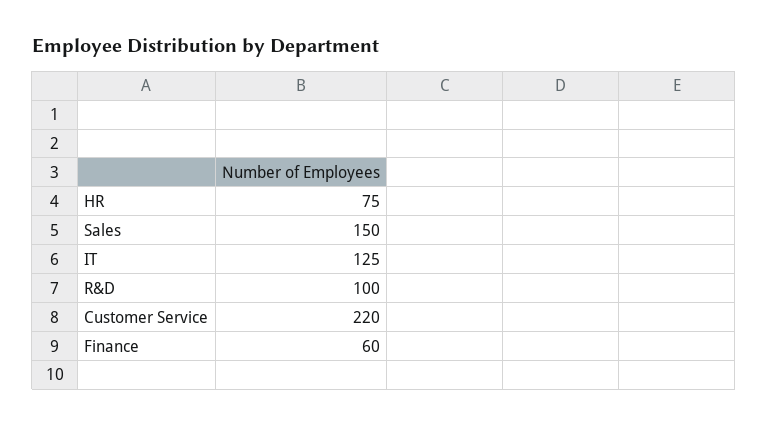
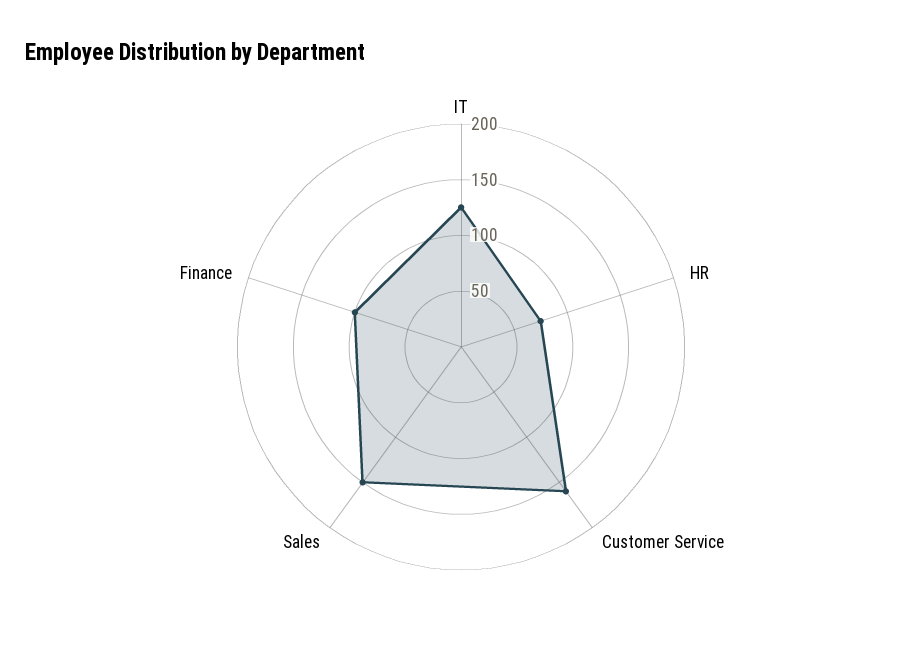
R&D: 100 -> none
Customer Service: 220 -> 160
Finance: 60 -> 100

